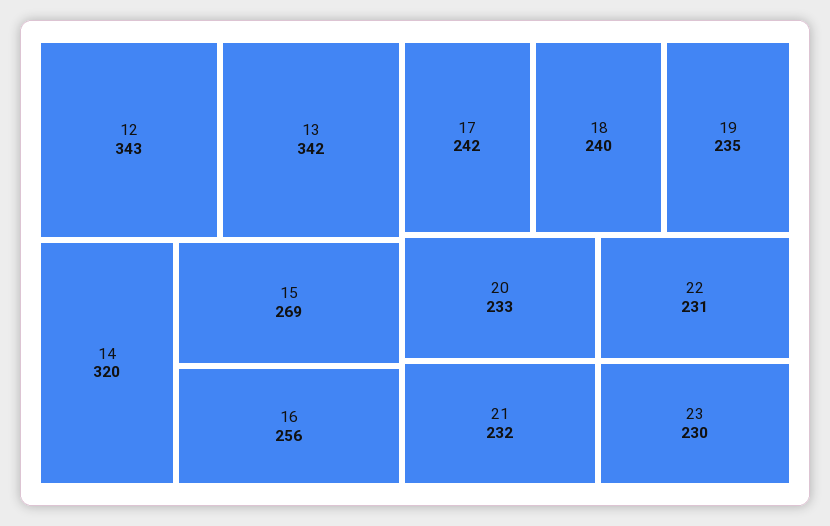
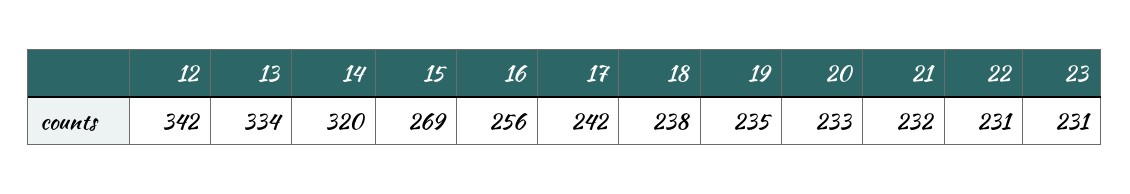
12: 343 -> 342
13: 342 -> 334
18: 240 -> 238
23: 230 -> 231

